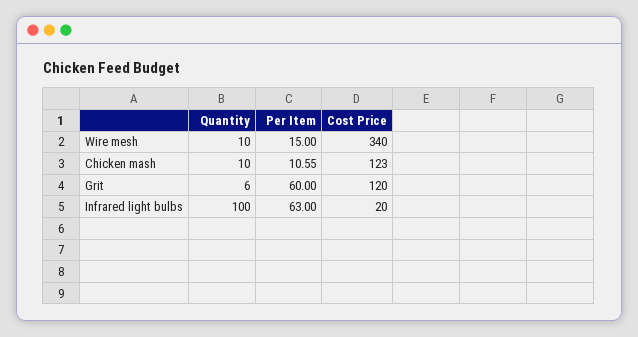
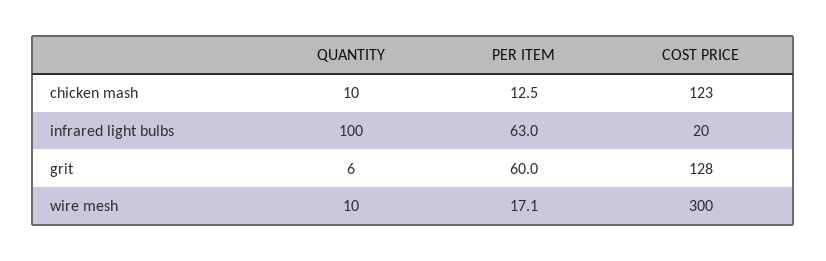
Per Item, Wire mesh: 15 -> 17.1
Cost Price, Wire mesh: 340 -> 300
Per Item, Chicken mash: 10.55 -> 12.5
Cost Price, Grit: 120 -> 128

